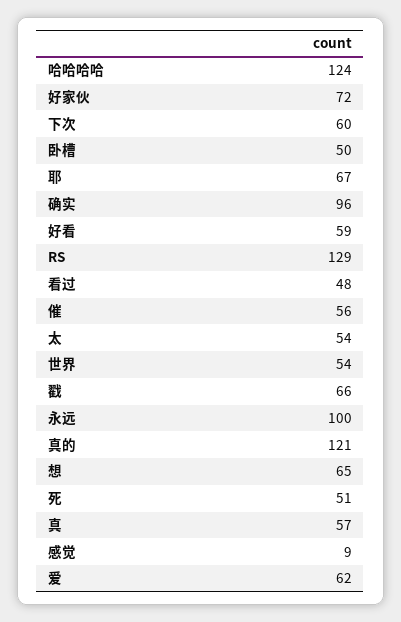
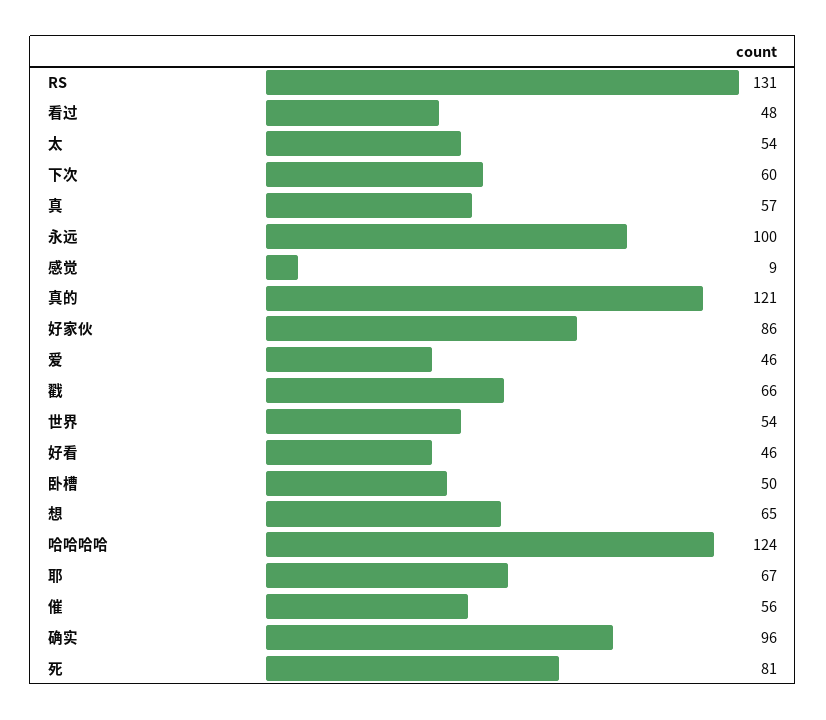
好家伙: 72 -> 86
好看: 59 -> 46
RS: 129 -> 131
死: 51 -> 81
爱: 62 -> 46

